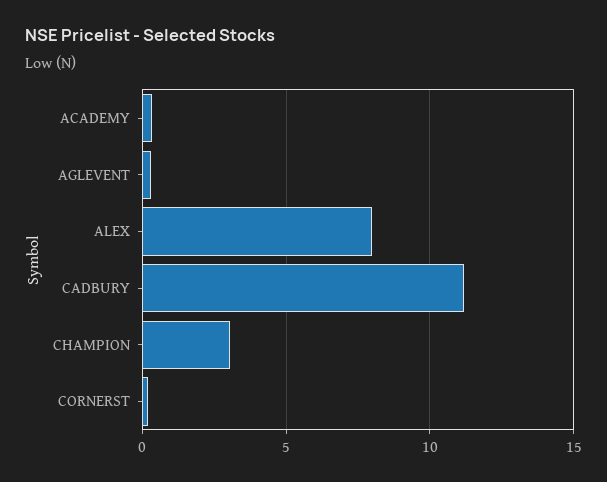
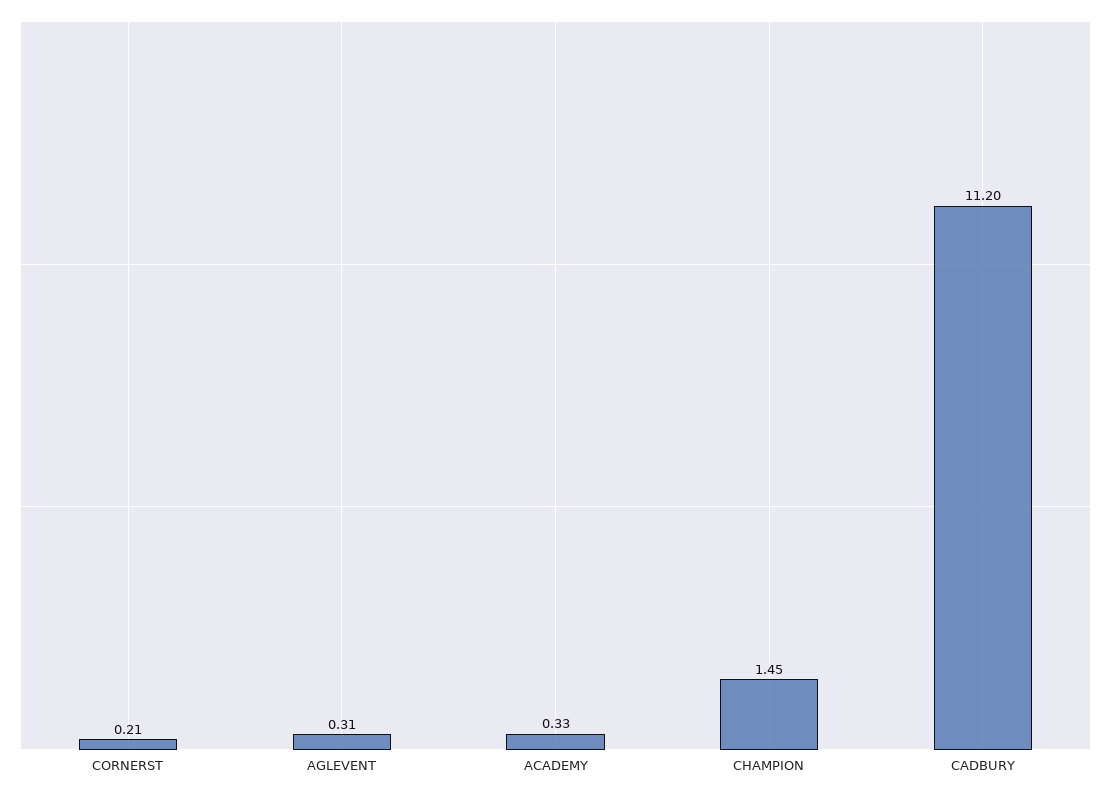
ALEX: 8 -> none
CHAMPION: 3 -> 1.45

